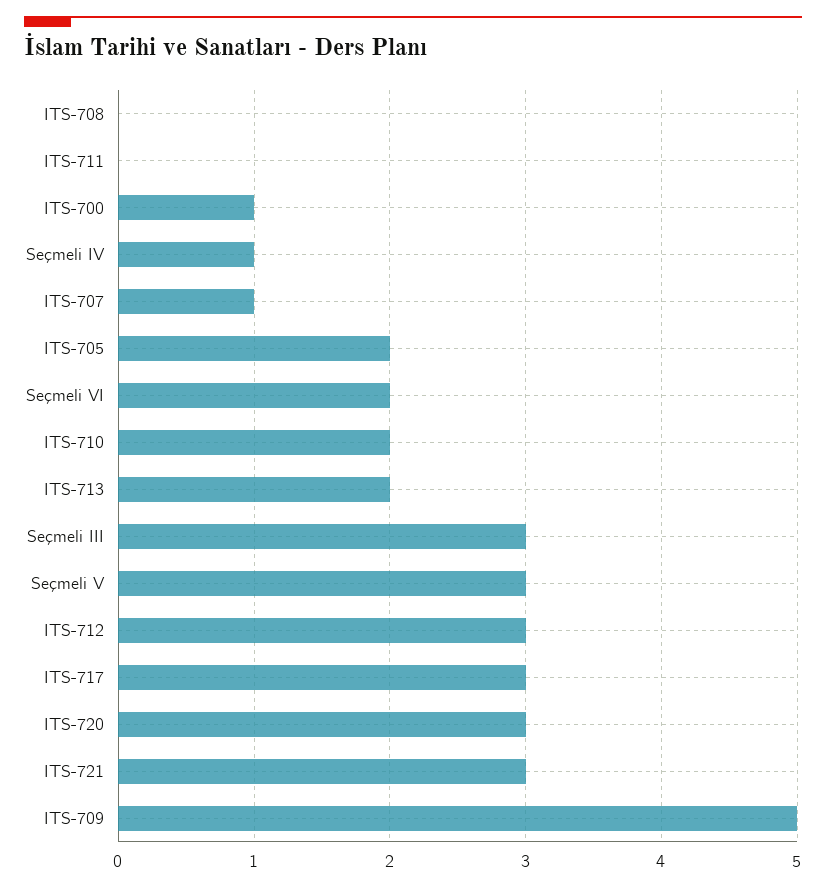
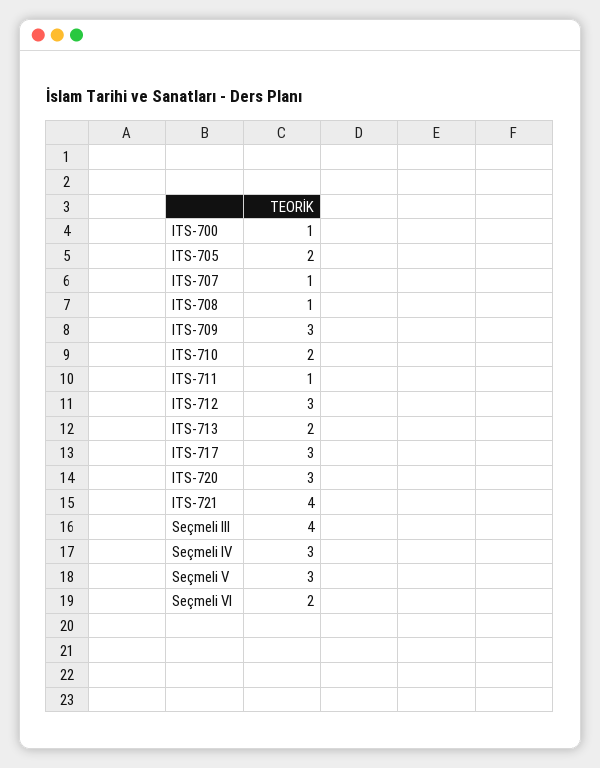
ITS-708: 0 -> 1
ITS-711: 0 -> 1
Seçmeli IV: 1 -> 3
Seçmeli III: 3 -> 4
ITS-721: 3 -> 4
ITS-709: 5 -> 3

